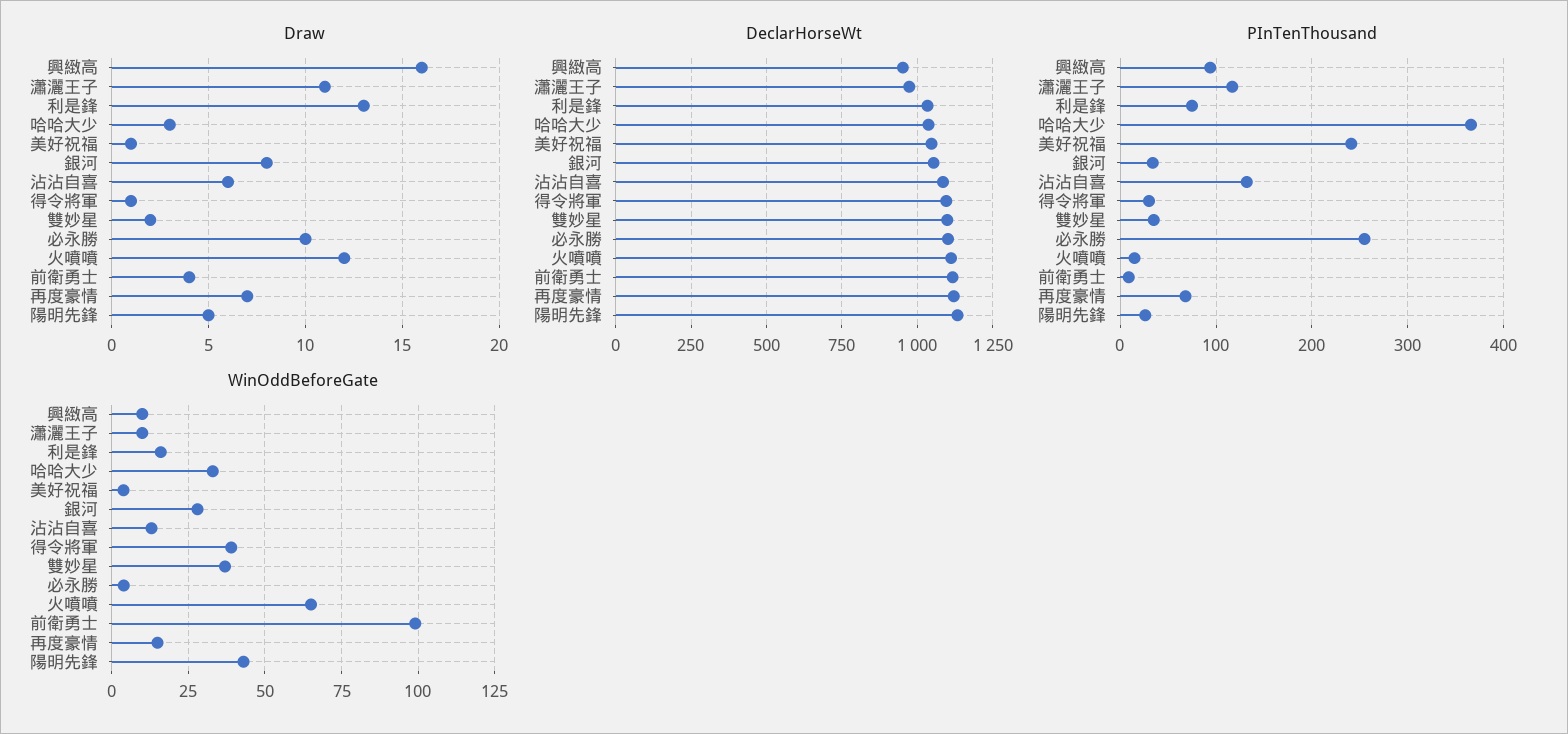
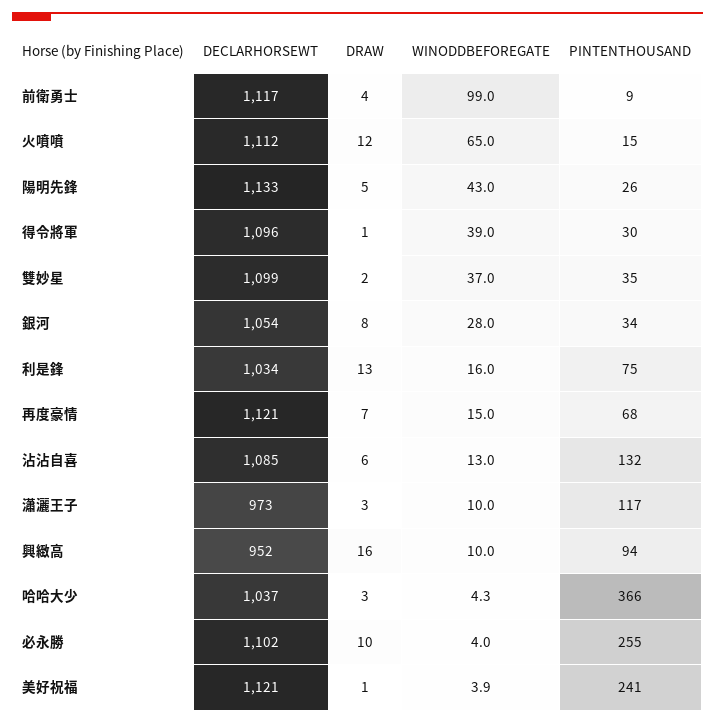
Draw, 瀟灑王子: 11 -> 3
DeclarHorseWt, 美好祝福: 1050 -> 1121
WinOddBeforeGate, 哈哈大少: 32.5 -> 4.3

